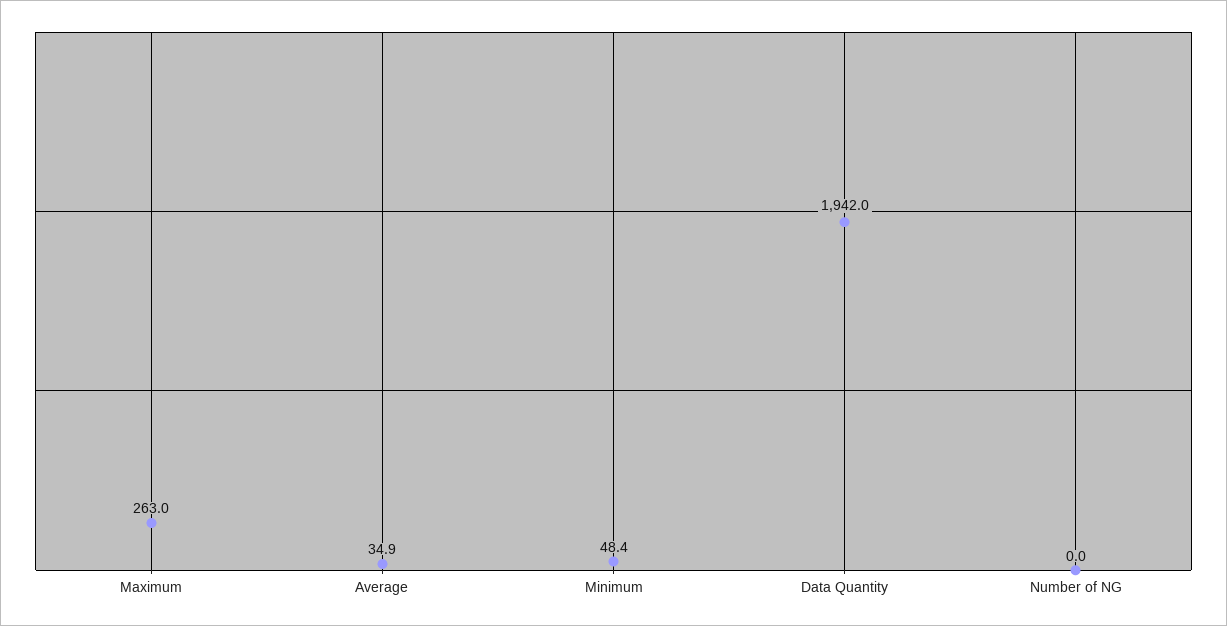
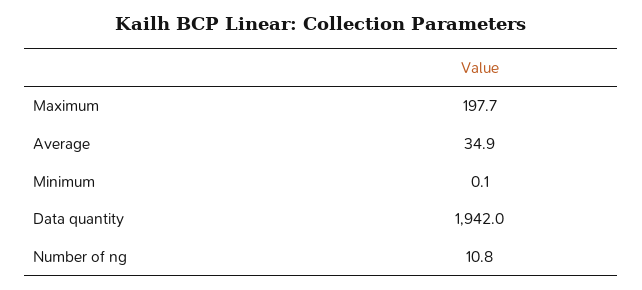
Maximum: 263 -> 197.7
Minimum: 48.4 -> 0.1
Number of NG: 0 -> 10.8

